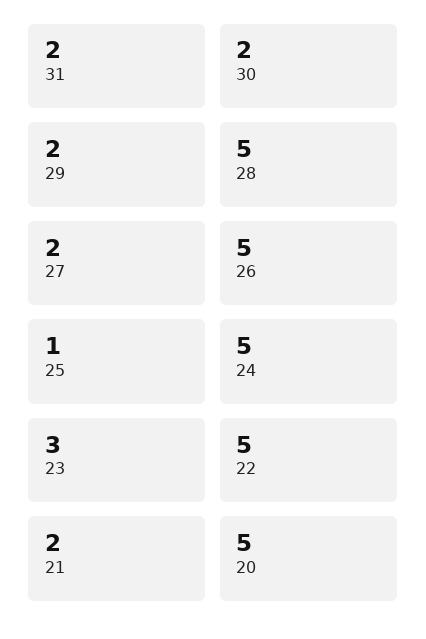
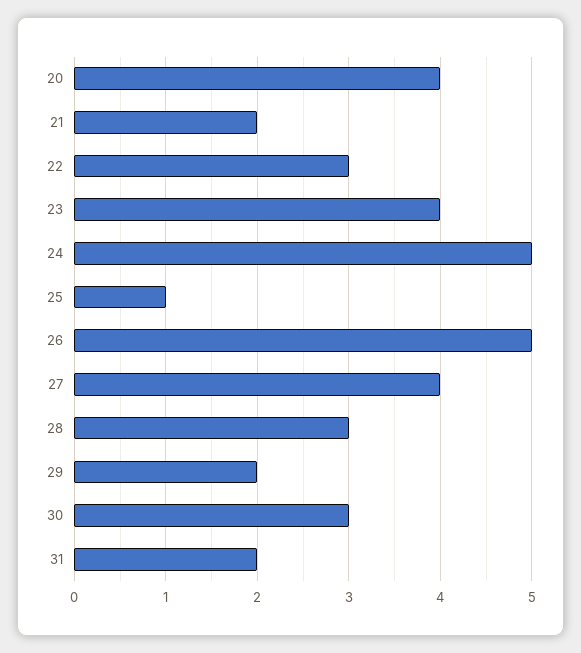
30: 2 -> 3
28: 5 -> 3
27: 2 -> 4
23: 3 -> 4
22: 5 -> 3
20: 5 -> 4

